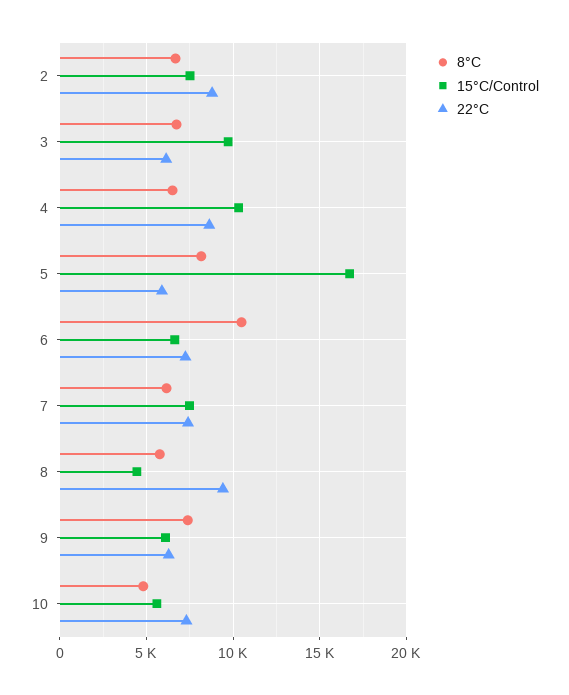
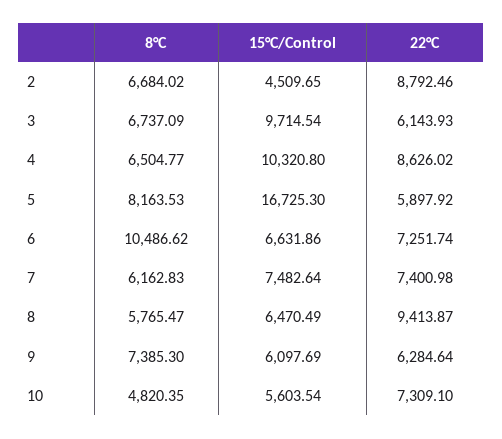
15°C/Control, 2: 7500 -> 4509.65
15°C/Control, 8: 4500 -> 6470.49

